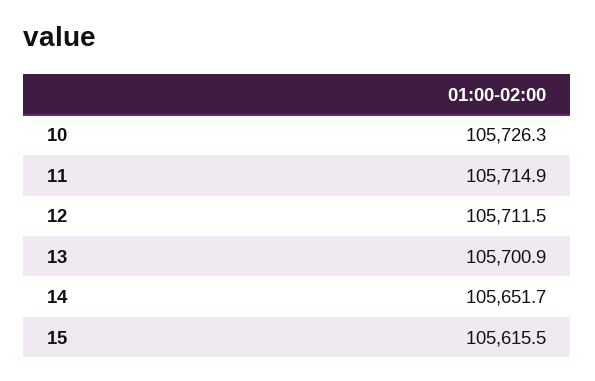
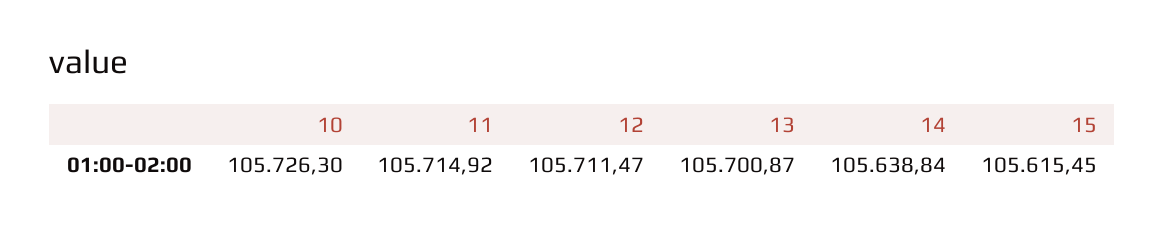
14: 105651.7 -> 105638.84

